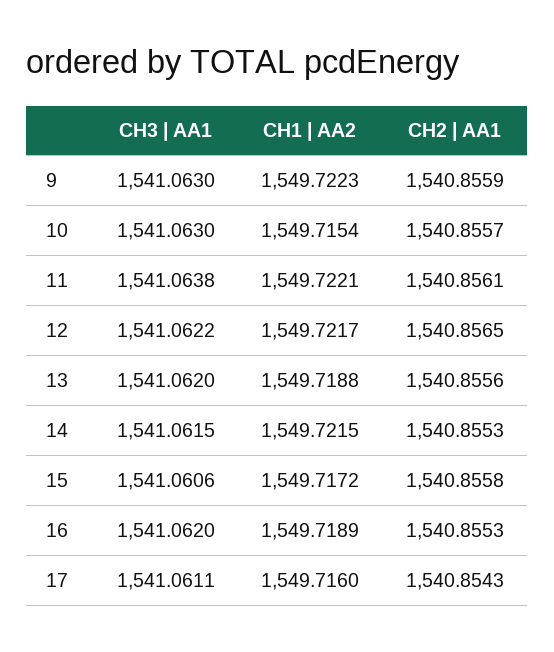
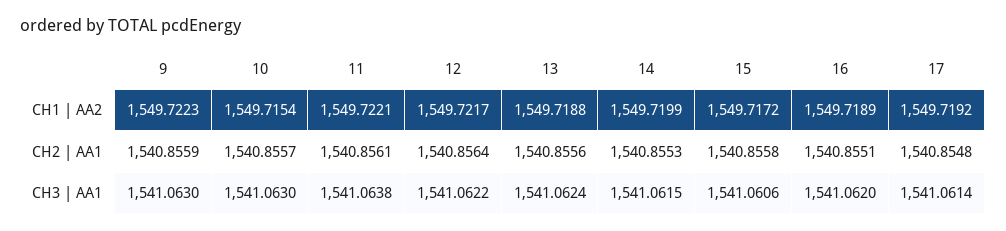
CH2 | AA1, 12: 1540.8565 -> 1540.8564
CH3 | AA1, 13: 1541.062 -> 1541.0624
CH1 | AA2, 14: 1549.7215 -> 1549.7199
CH2 | AA1, 16: 1540.8553 -> 1540.8551
CH3 | AA1, 17: 1541.0611 -> 1541.0614
CH1 | AA2, 17: 1549.716 -> 1549.7192
CH2 | AA1, 17: 1540.8543 -> 1540.8548

